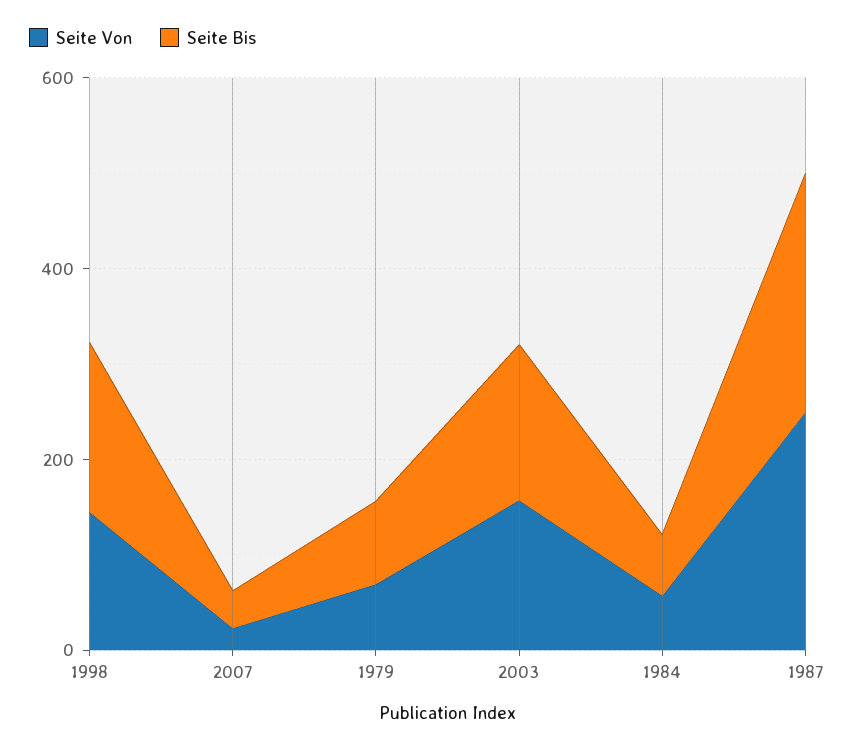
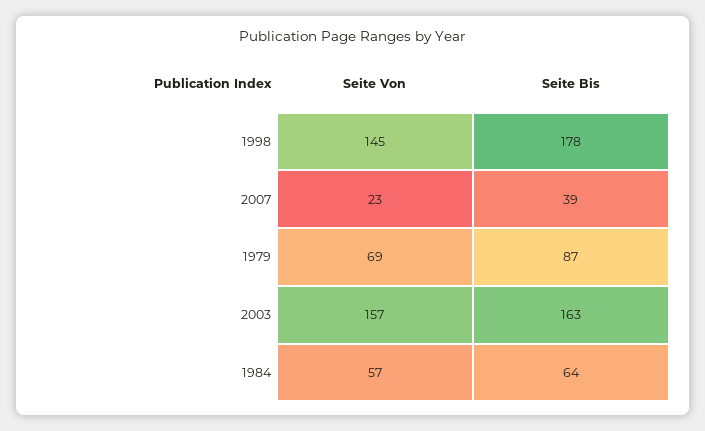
Seite Von, 1987: 250 -> none
Seite Bis, 1987: 250 -> none

